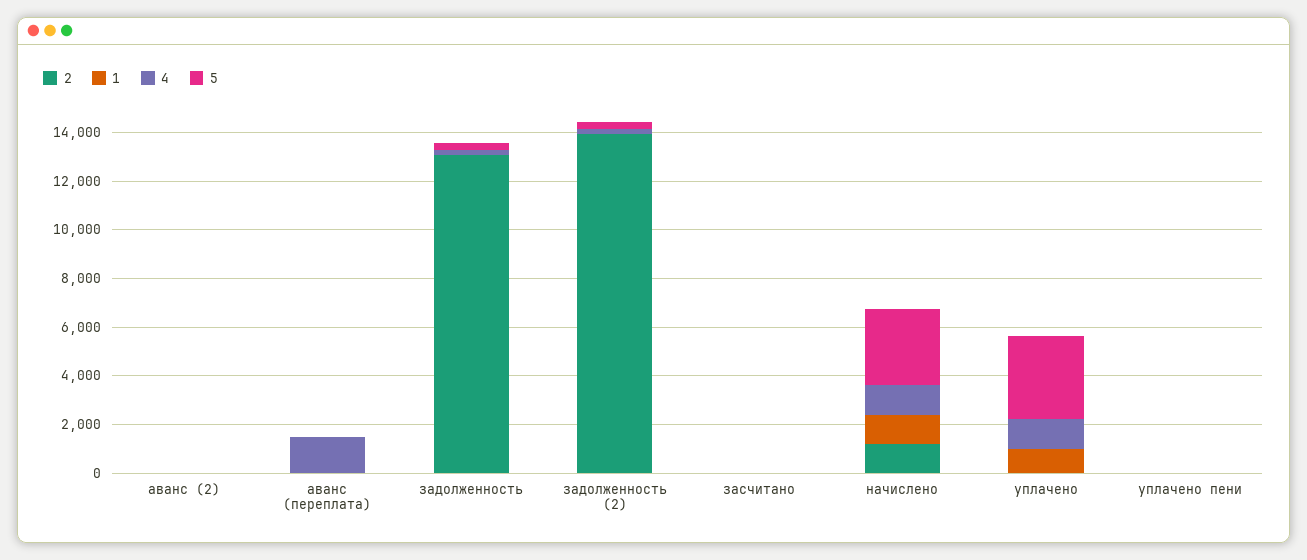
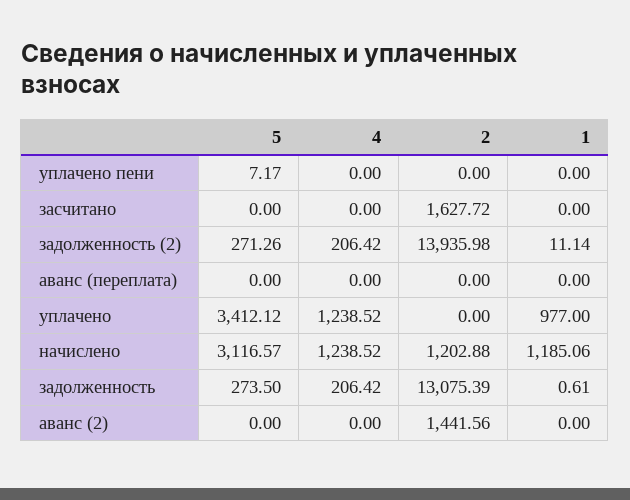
2, аванс (2): 0 -> 1441.56
4, аванс (переплата): 1500 -> 0
2, засчитано: 0 -> 1627.72

